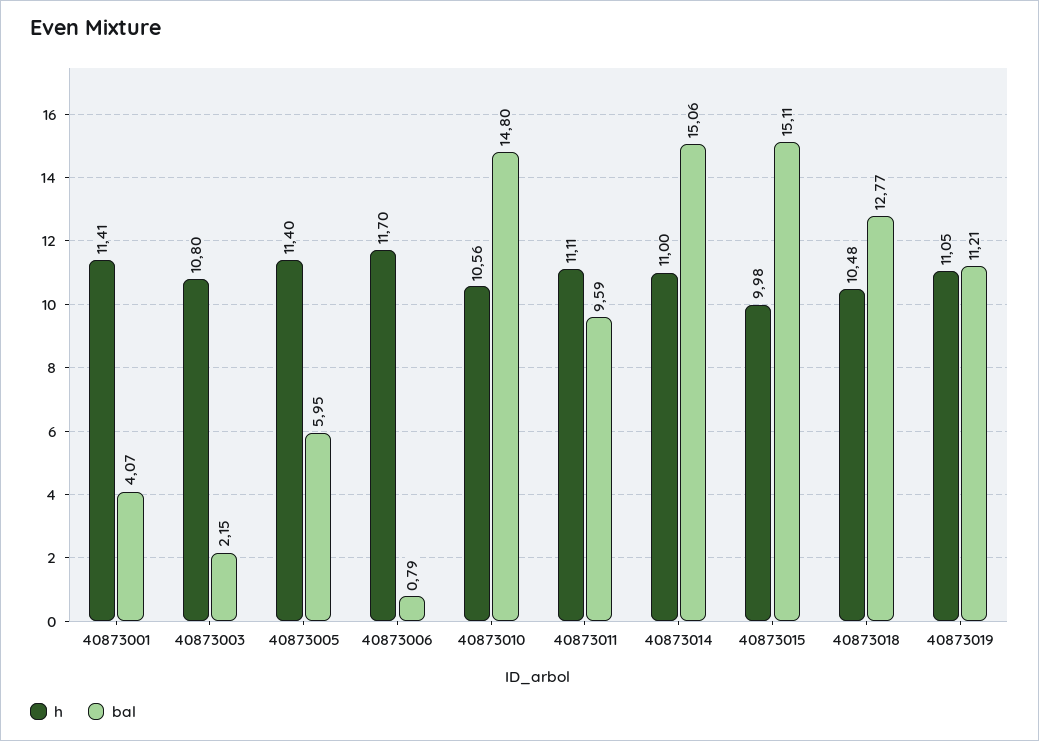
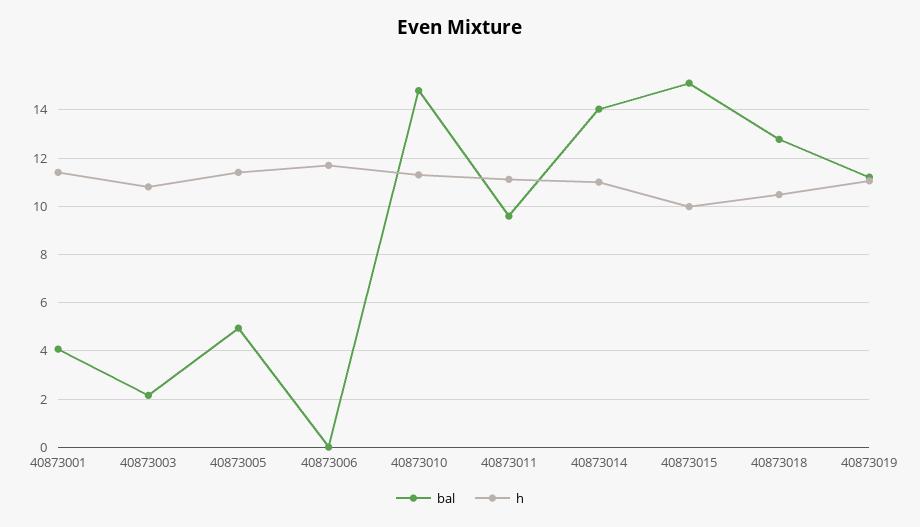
bal, 40873005: 5.95 -> 5
bal, 40873006: 0.79 -> 0
h, 40873010: 10.56 -> 11.25
bal, 40873014: 15.06 -> 14

